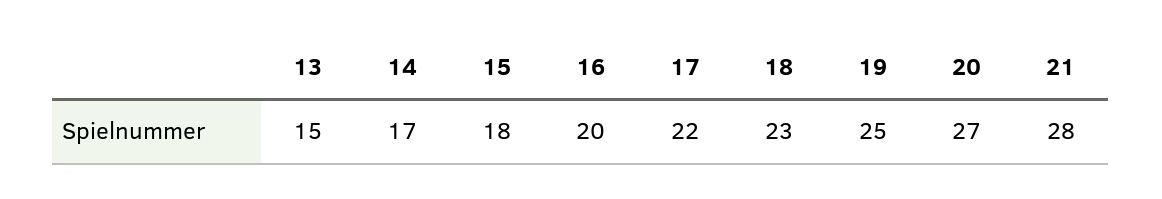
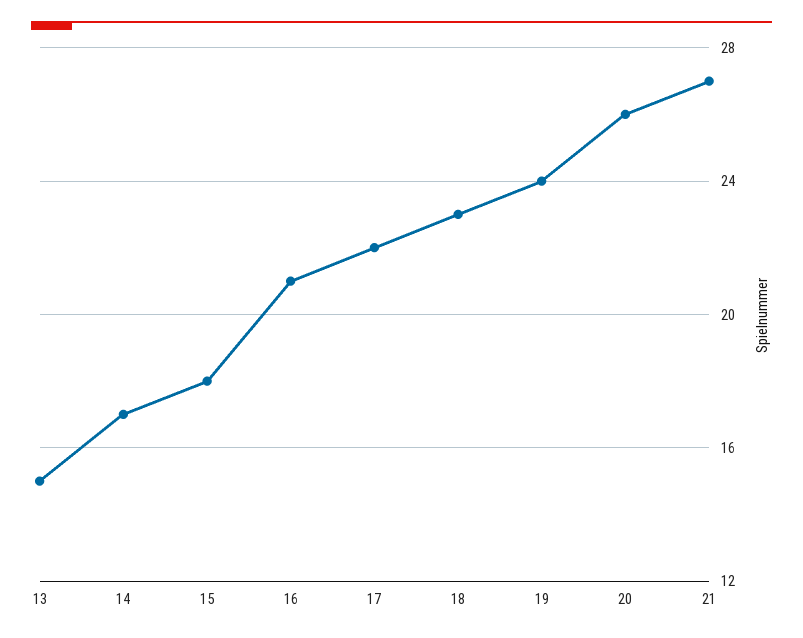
16: 20 -> 21
19: 25 -> 24
20: 27 -> 26
21: 28 -> 27

